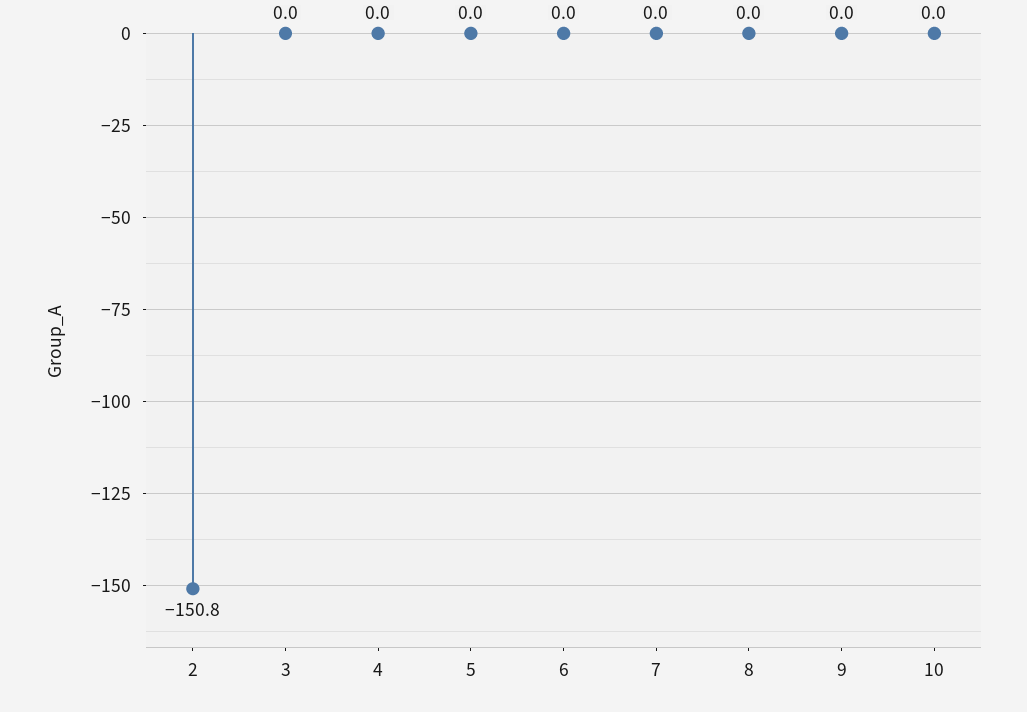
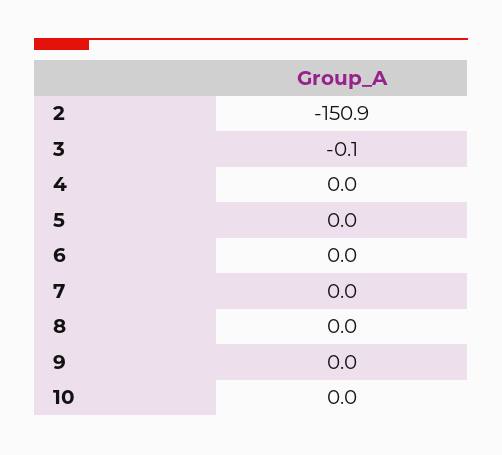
2: -150.8 -> -150.9
3: 0 -> -0.1

